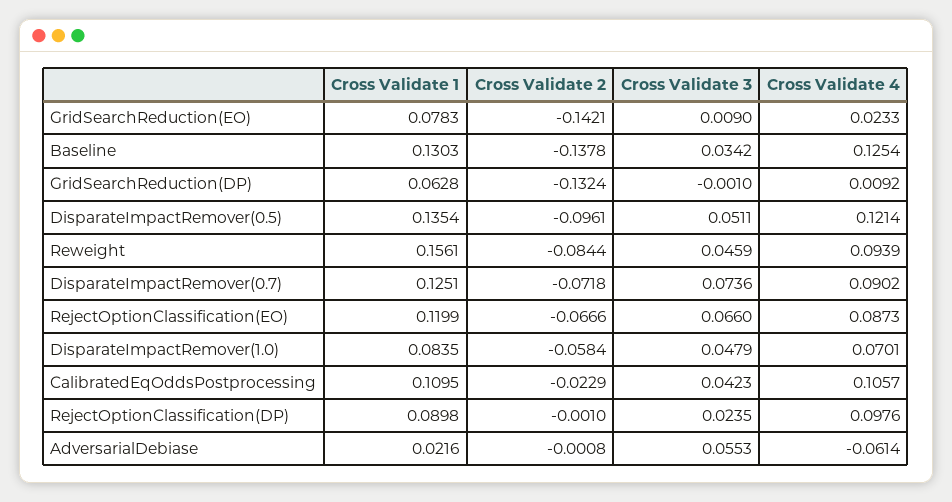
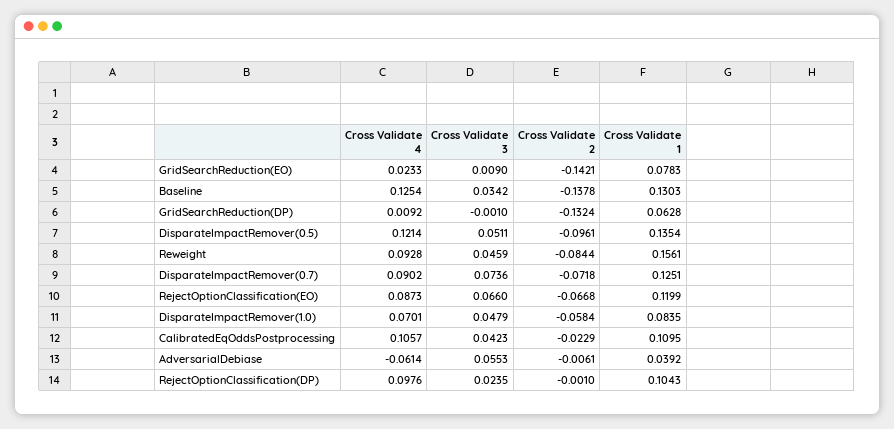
Cross Validate 4, Reweight: 0.0939 -> 0.0928
Cross Validate 2, RejectOptionClassification(EO): -0.0666 -> -0.0668
Cross Validate 1, RejectOptionClassification(DP): 0.0898 -> 0.1043
Cross Validate 1, AdversarialDebiase: 0.0216 -> 0.0392
Cross Validate 2, AdversarialDebiase: -0.0008 -> -0.0061

